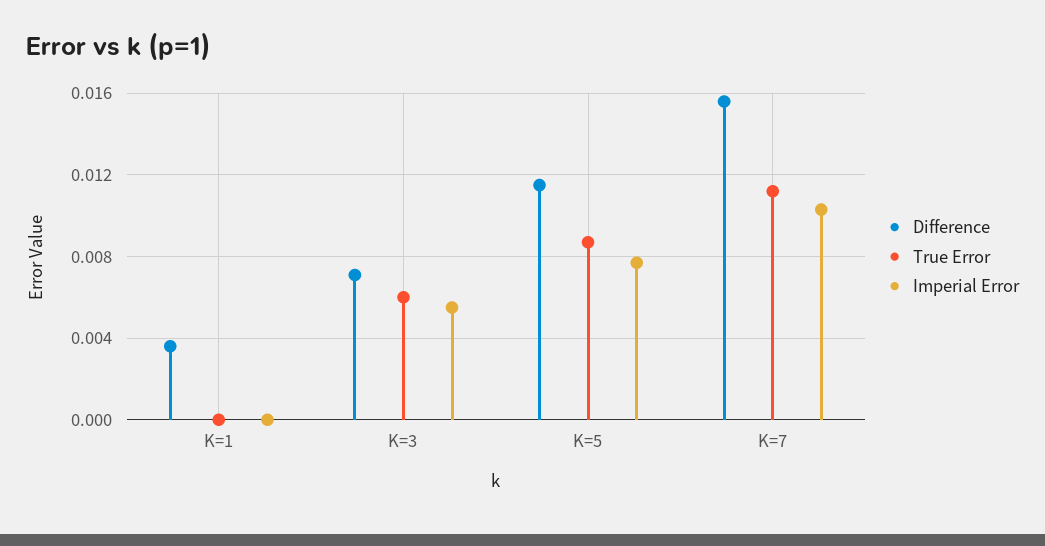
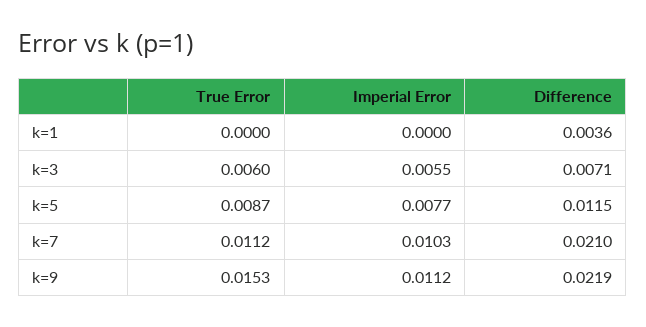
Difference, K=7: 0.0155 -> 0.021
True Error, k=9: none -> 0.0153
Imperial Error, k=9: none -> 0.0112
Difference, k=9: none -> 0.0219

